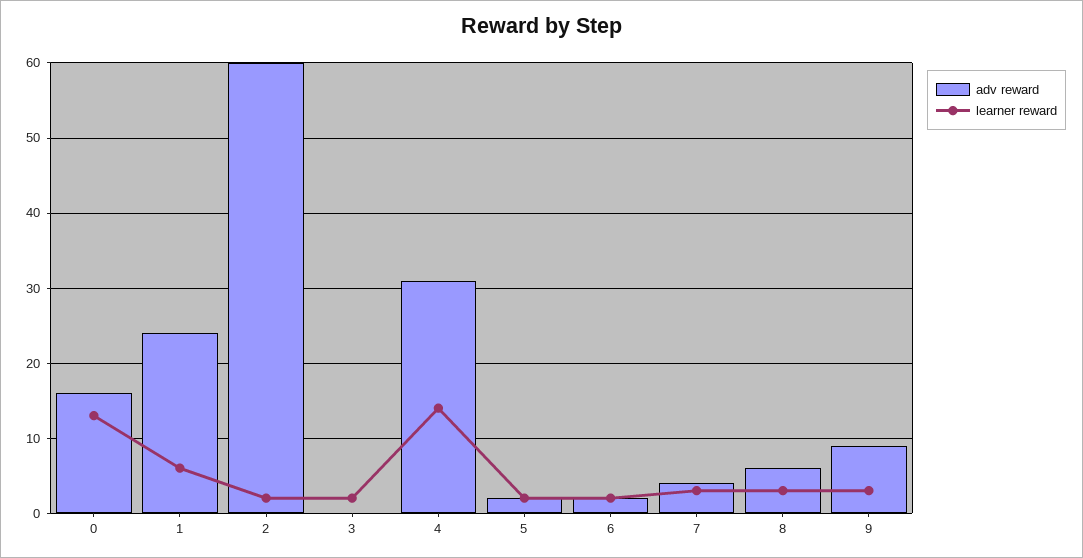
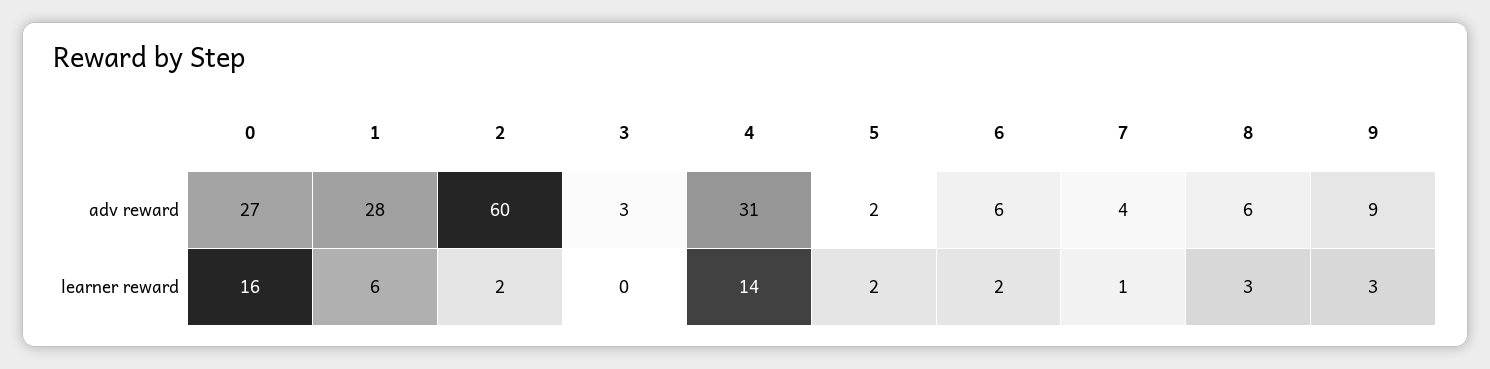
adv reward, 0: 16 -> 27
learner reward, 0: 13 -> 16
adv reward, 1: 24 -> 28
adv reward, 3: 0 -> 3
learner reward, 3: 2 -> 0
adv reward, 6: 2 -> 6
learner reward, 7: 3 -> 1

